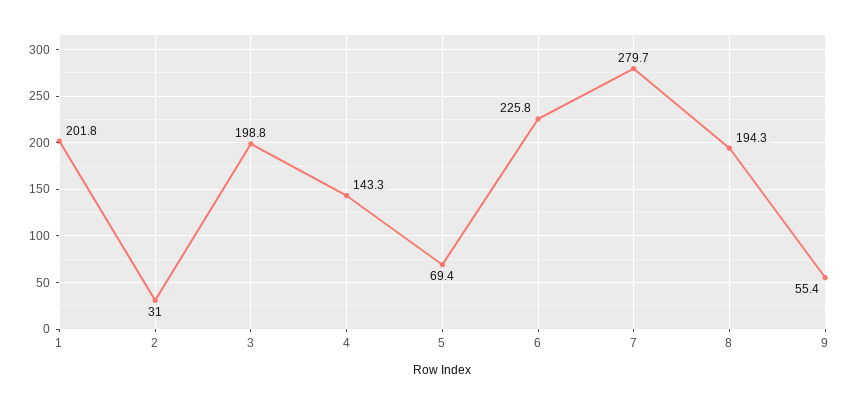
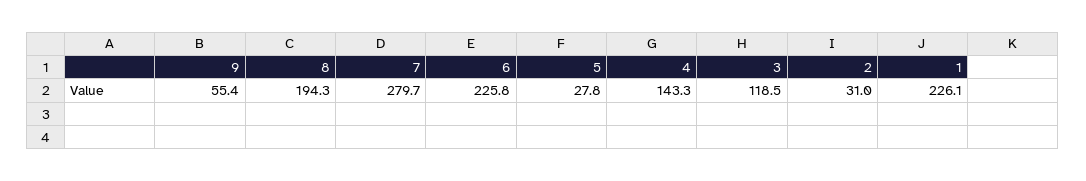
1: 201.8 -> 226.1
3: 198.8 -> 118.5
5: 69.4 -> 27.8

